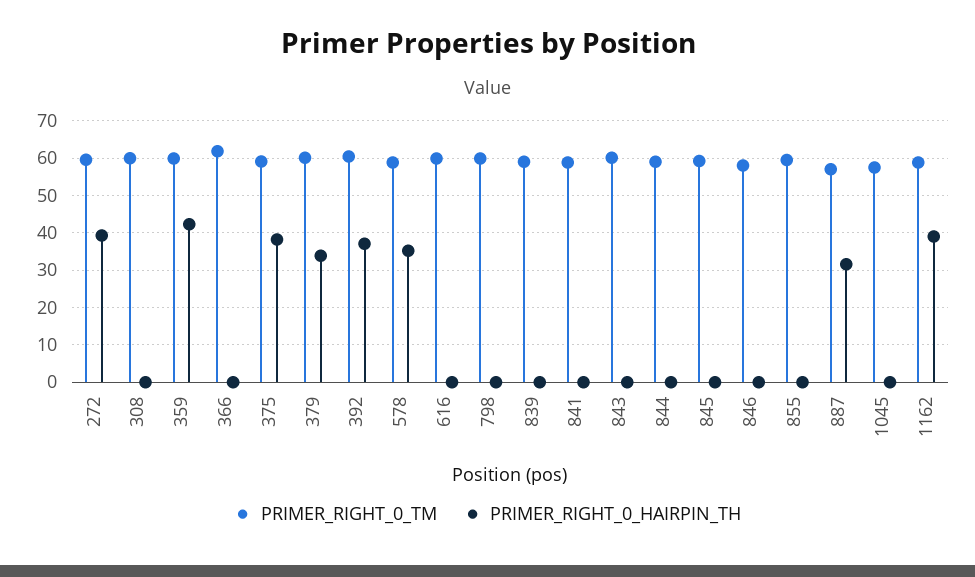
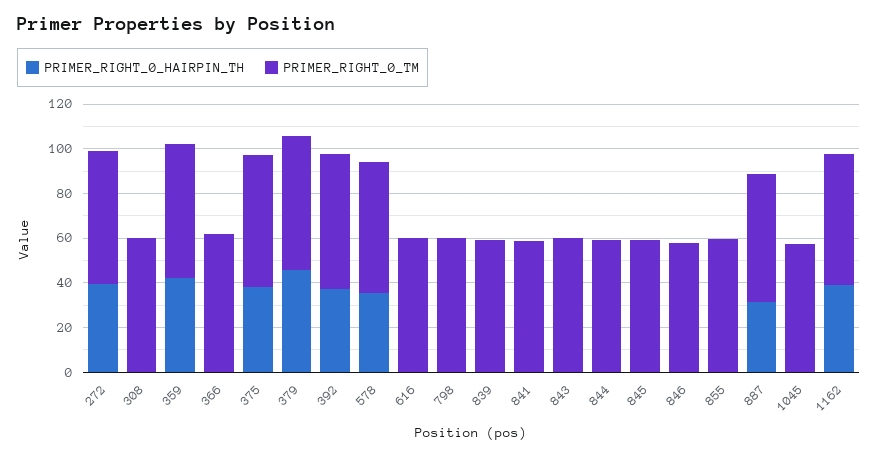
PRIMER_RIGHT_0_HAIRPIN_TH, 379: 34 -> 45

